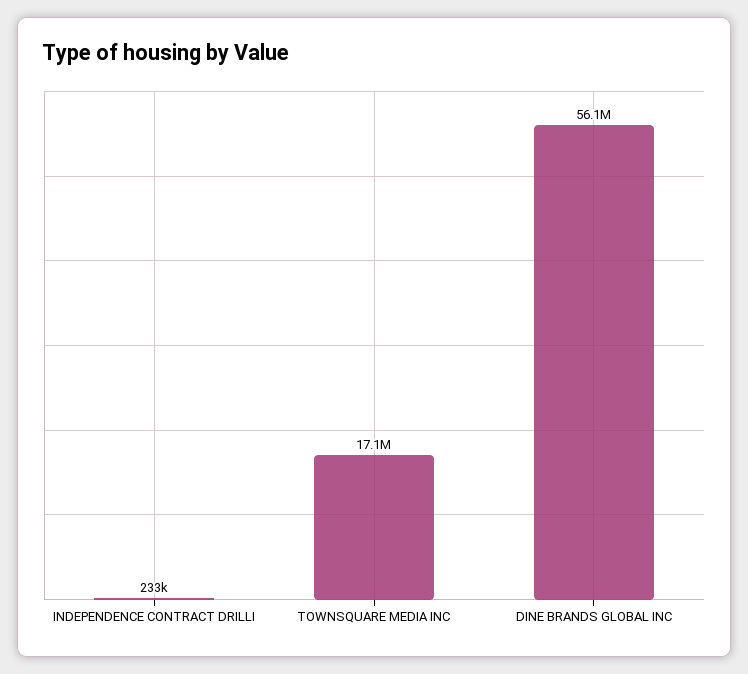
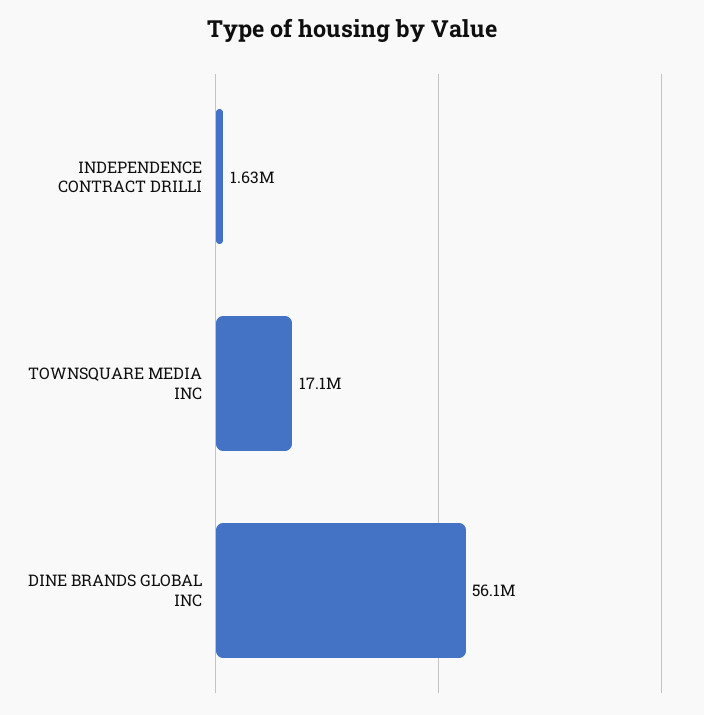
INDEPENDENCE CONTRACT DRILLI: 233000 -> 1630000

